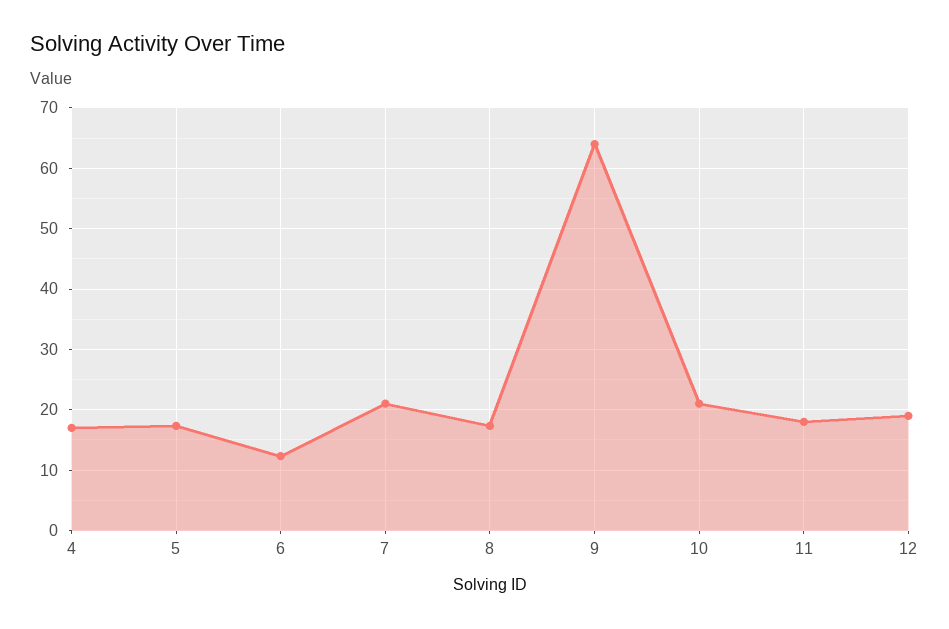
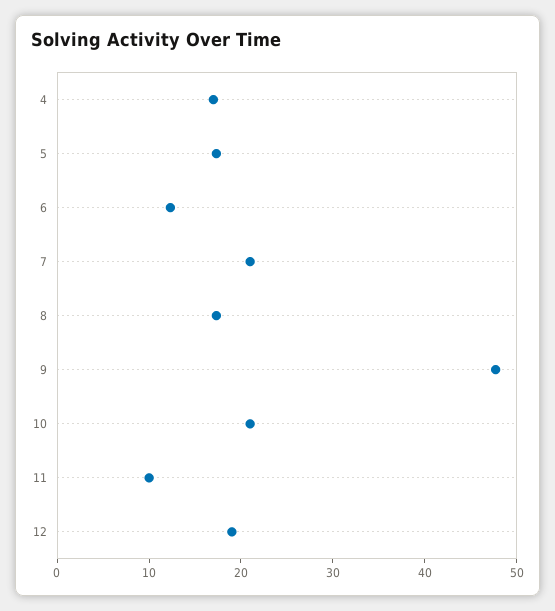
9: 64 -> 48
11: 18 -> 10

